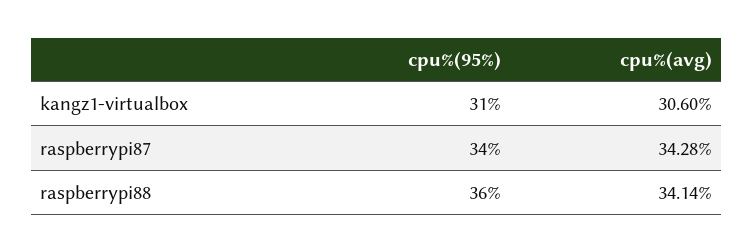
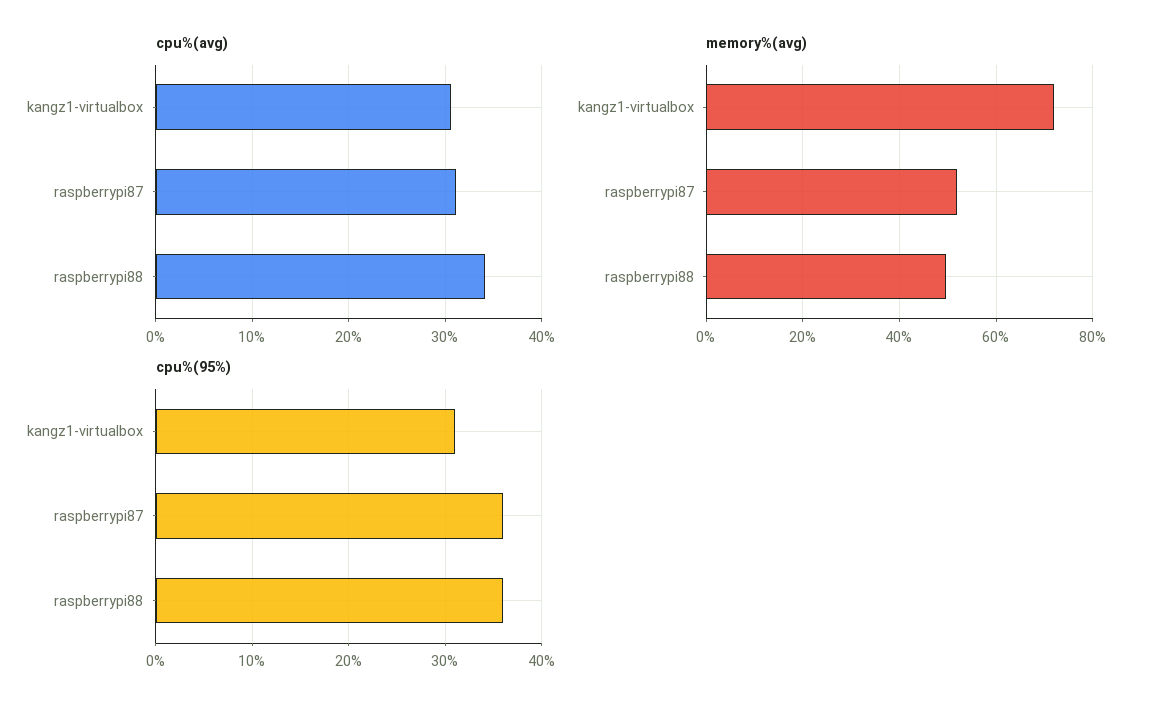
cpu%(95%), raspberrypi87: 34 -> 36
cpu%(avg), raspberrypi87: 34.28 -> 31
memory%(avg), kangz1-virtualbox: none -> 72
memory%(avg), raspberrypi87: none -> 52
memory%(avg), raspberrypi88: none -> 50

